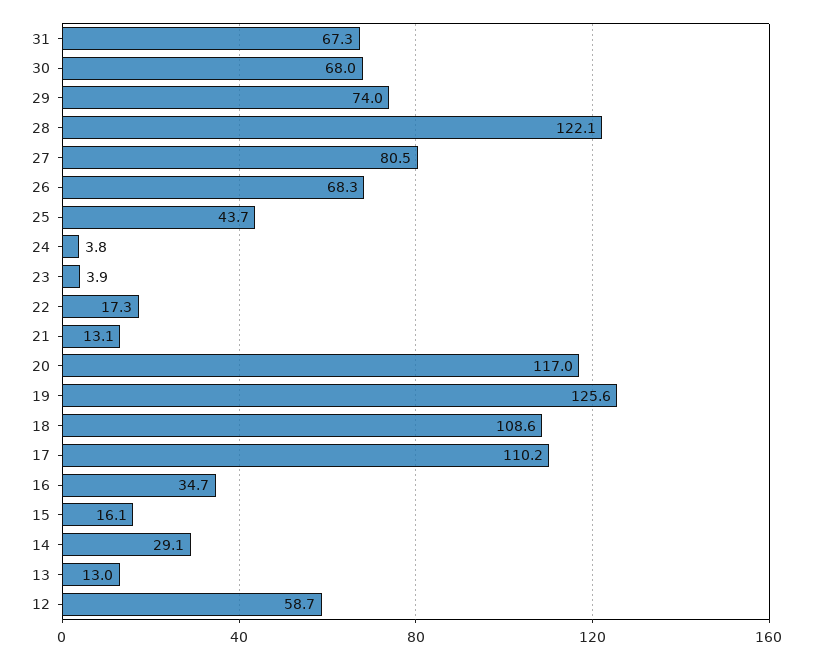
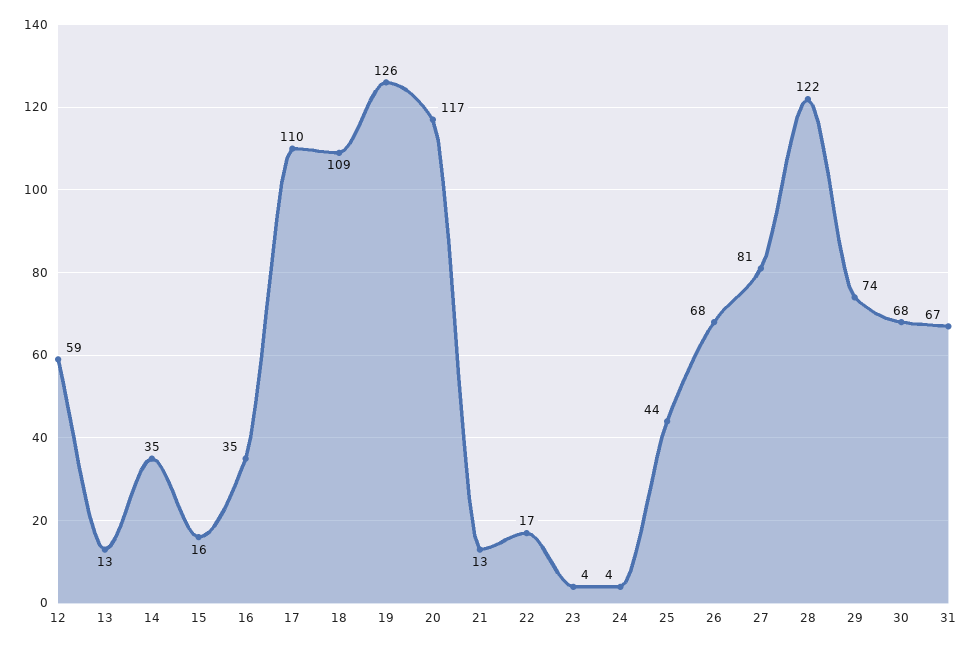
14: 29.1 -> 35

